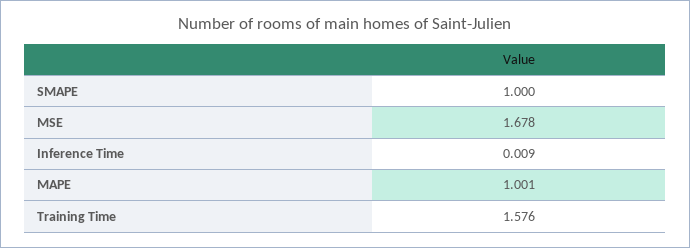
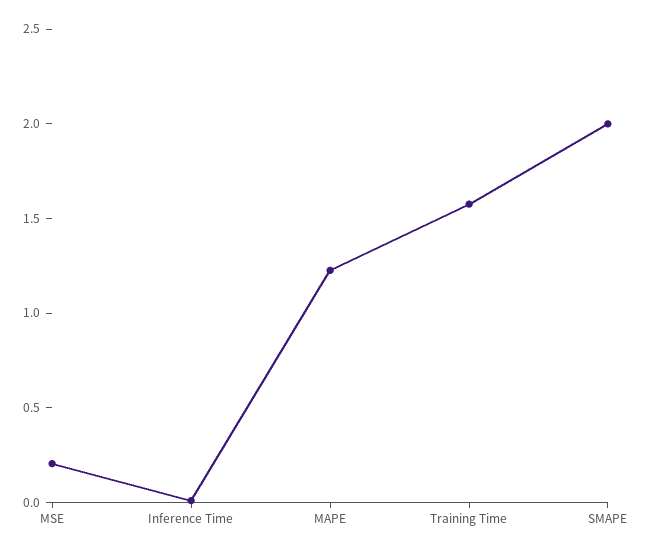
SMAPE: 1 -> 2
MSE: 1.678 -> 0.2
MAPE: 1.001 -> 1.2

